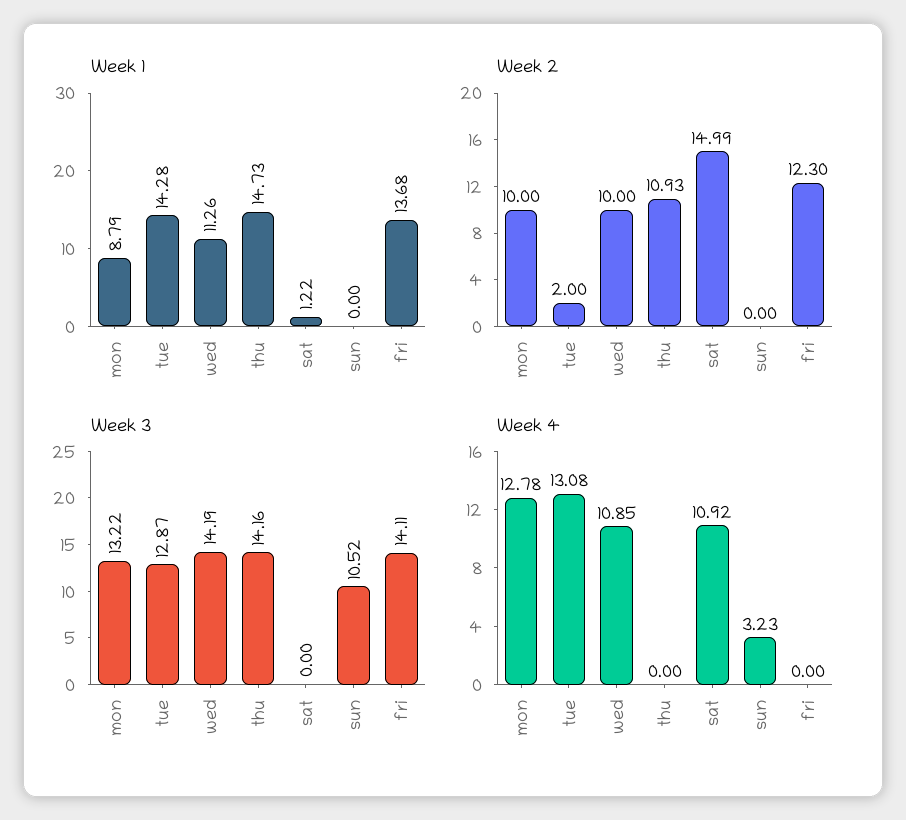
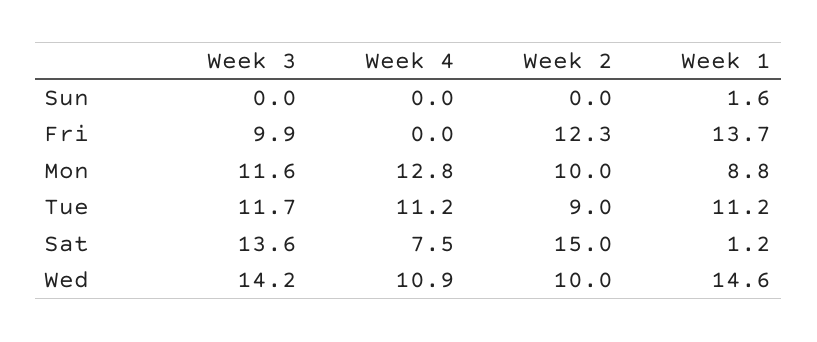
Week 1, tue: 14.28 -> 11.2
Week 1, wed: 11.26 -> 14.6
Week 1, thu: 14.73 -> none
Week 1, sun: 0 -> 1.6
Week 2, tue: 2 -> 9
Week 2, thu: 10.93 -> none
Week 3, mon: 13.22 -> 11.6
Week 3, tue: 12.87 -> 11.7
Week 3, thu: 14.16 -> none
Week 3, sat: 0 -> 13.6
Week 3, sun: 10.52 -> 0
Week 3, fri: 14.11 -> 9.9
Week 4, tue: 13.08 -> 11.2
Week 4, thu: 0 -> none
Week 4, sat: 10.92 -> 7.5
Week 4, sun: 3.23 -> 0

